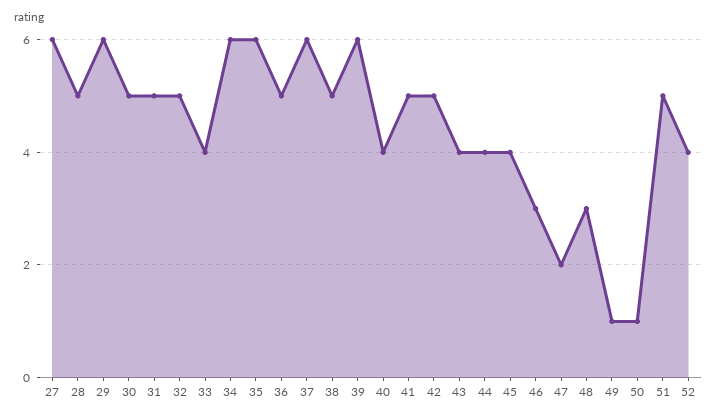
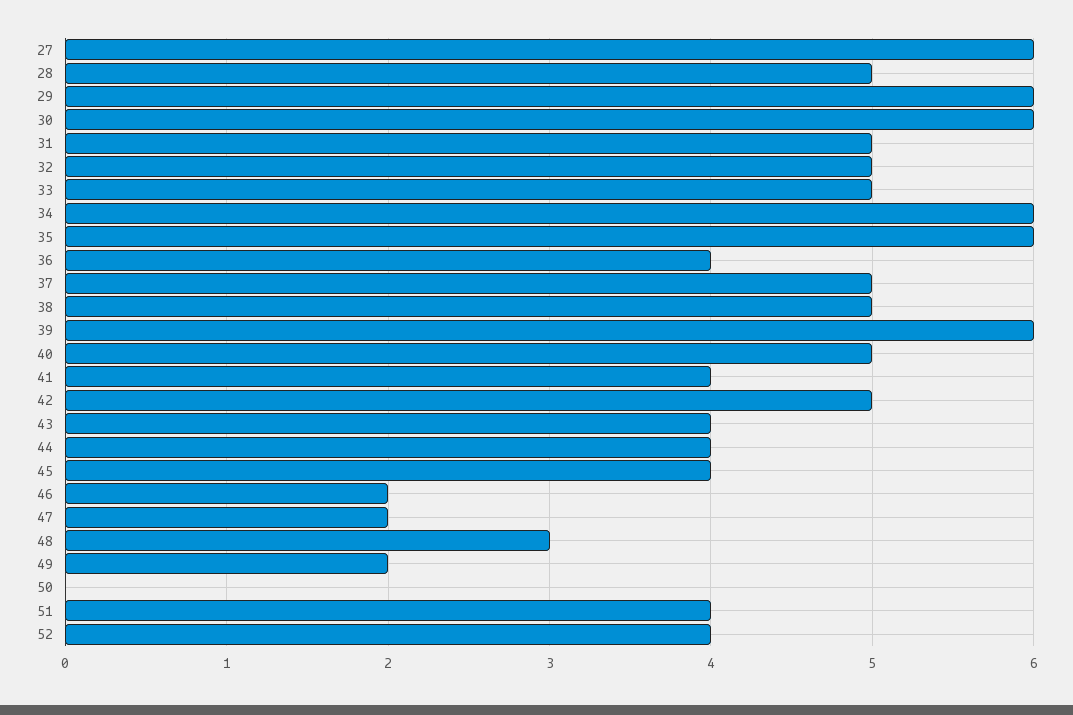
30: 5 -> 6
33: 4 -> 5
36: 5 -> 4
37: 6 -> 5
40: 4 -> 5
41: 5 -> 4
46: 3 -> 2
49: 1 -> 2
50: 1 -> 0
51: 5 -> 4

